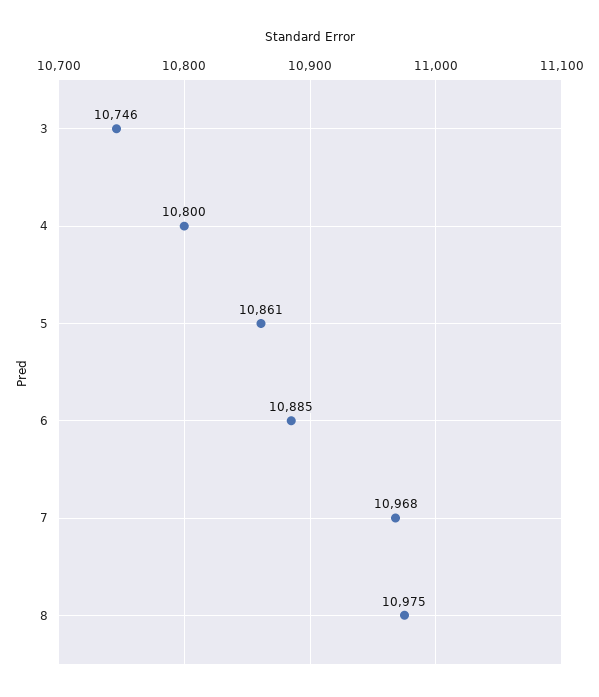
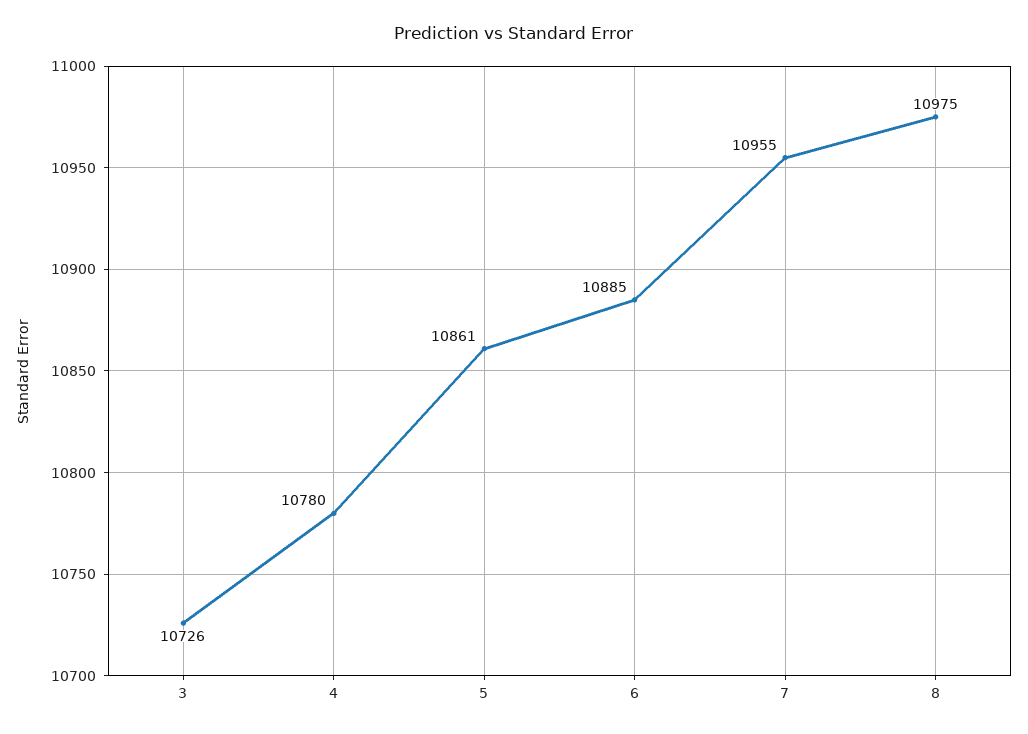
3: 10746 -> 10726
4: 10800 -> 10780
7: 10968 -> 10955

